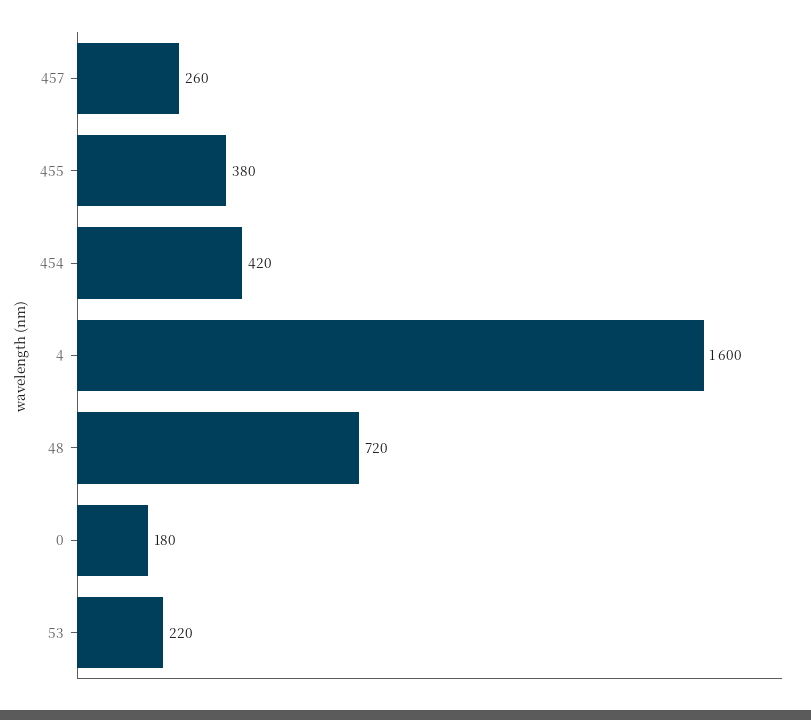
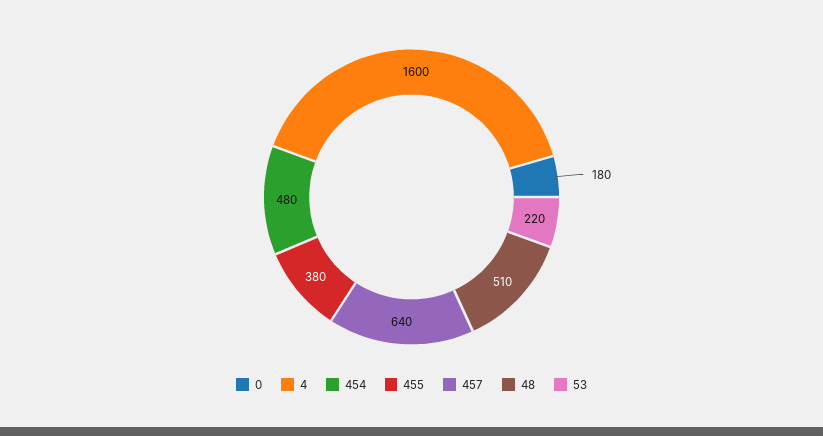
457: 260 -> 640
454: 420 -> 480
48: 720 -> 510

